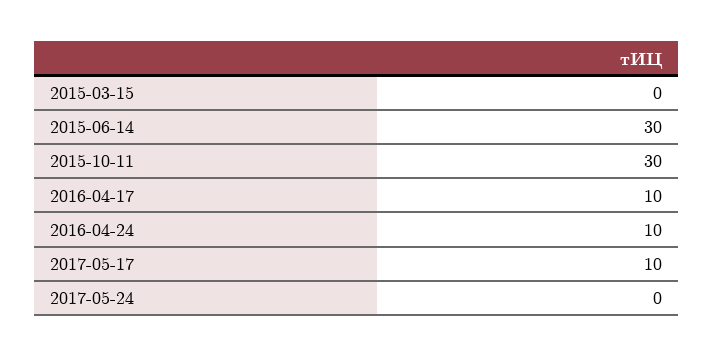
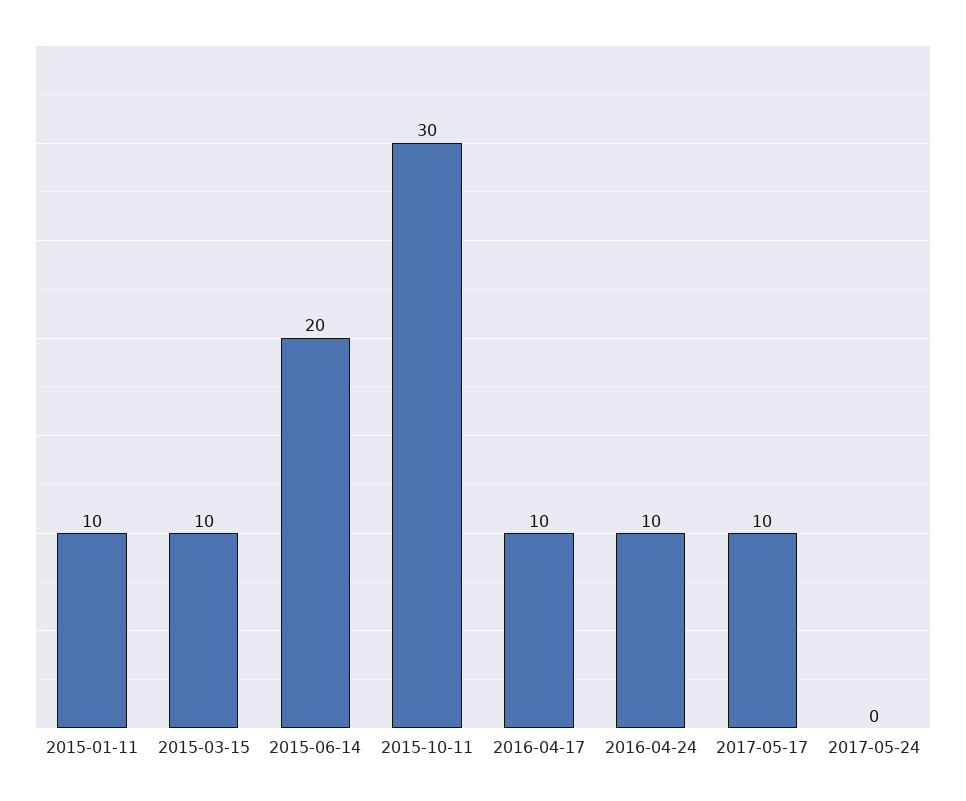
2015-03-15: 0 -> 10
2015-06-14: 30 -> 20
2015-01-11: none -> 10

